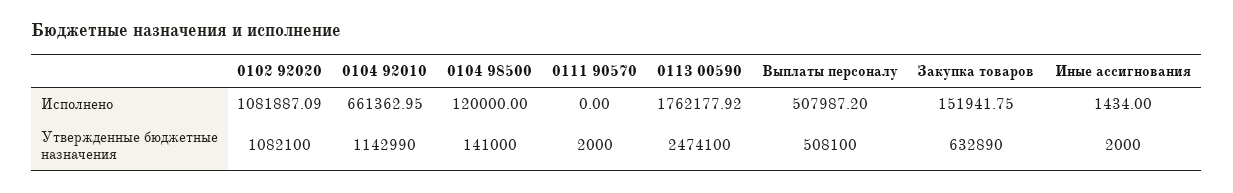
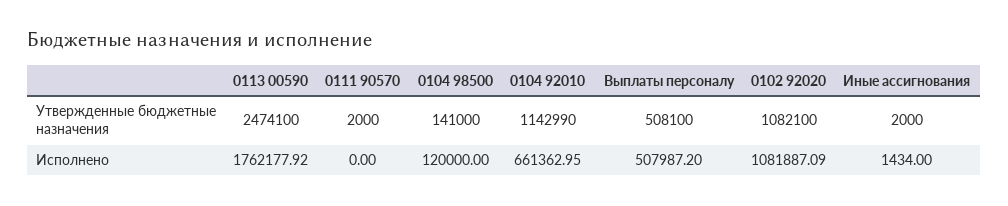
Закупка товаров, Исполнено: 151941.75 -> none
Закупка товаров, Утвержденные бюджетные назначения: 632890 -> none

